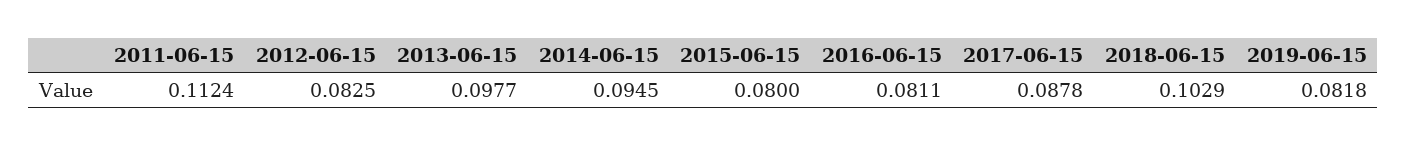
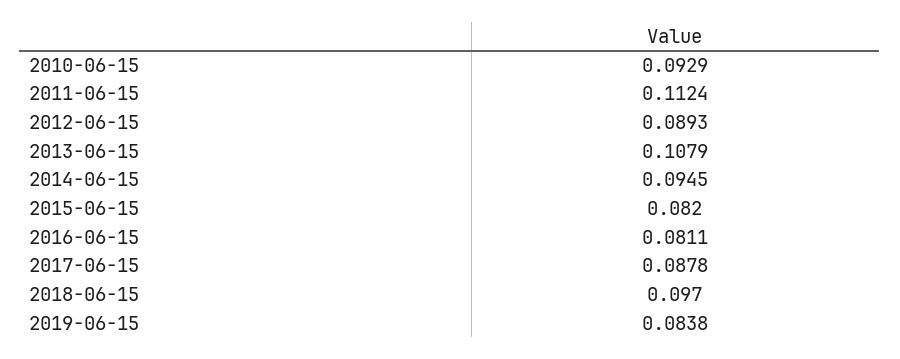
2012-06-15: 0.0825 -> 0.0893
2013-06-15: 0.0977 -> 0.1079
2015-06-15: 0.08 -> 0.082
2018-06-15: 0.1029 -> 0.097
2019-06-15: 0.0818 -> 0.0838
2010-06-15: none -> 0.0929

